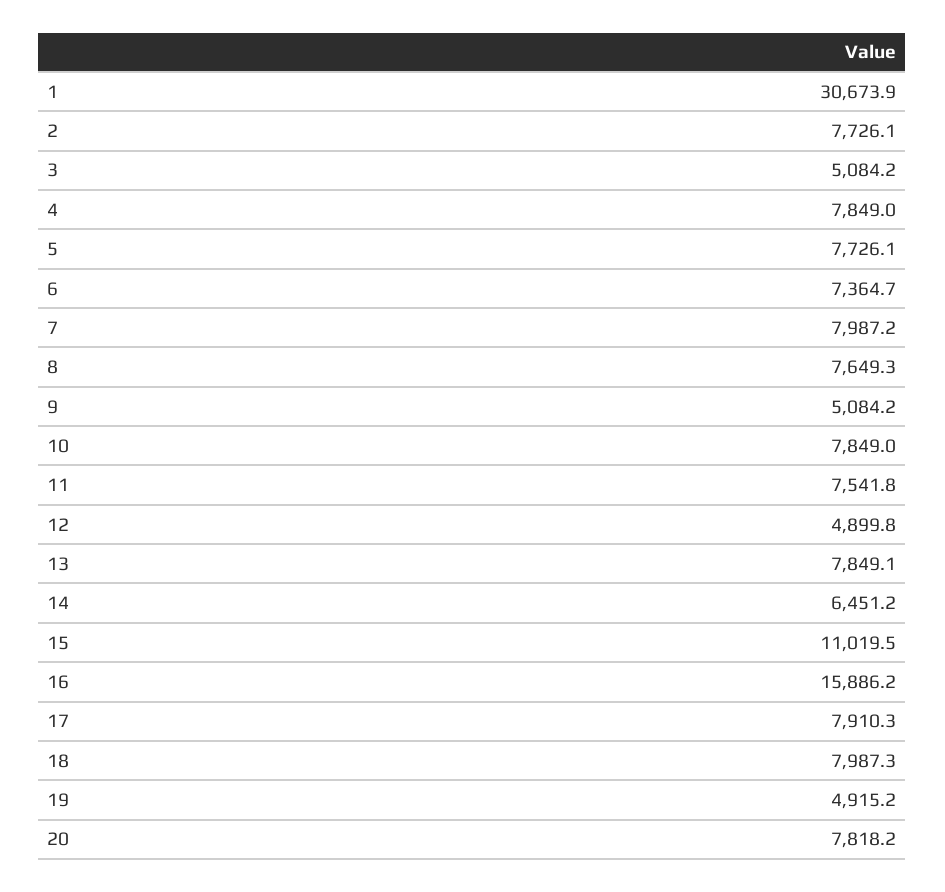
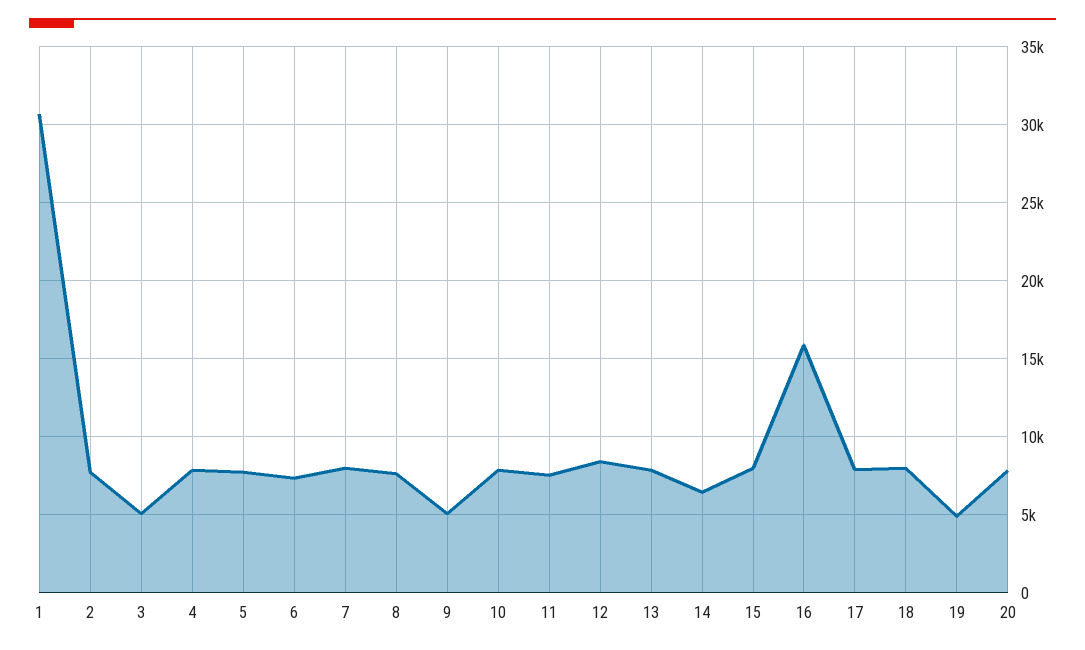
12: 4899.8 -> 8500
15: 11019.5 -> 8000

